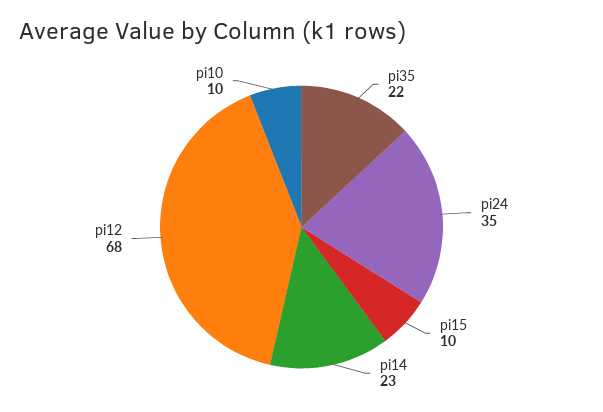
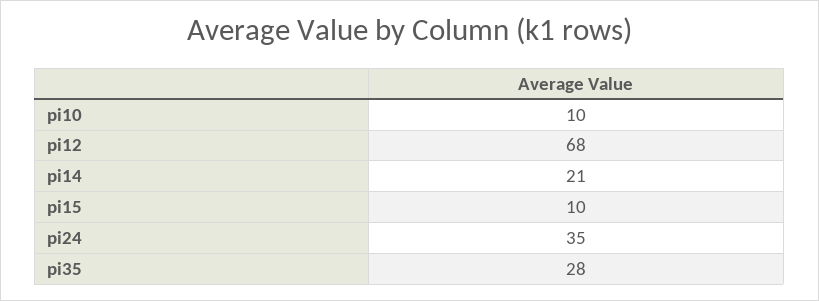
pi35: 22 -> 28
pi14: 23 -> 21

